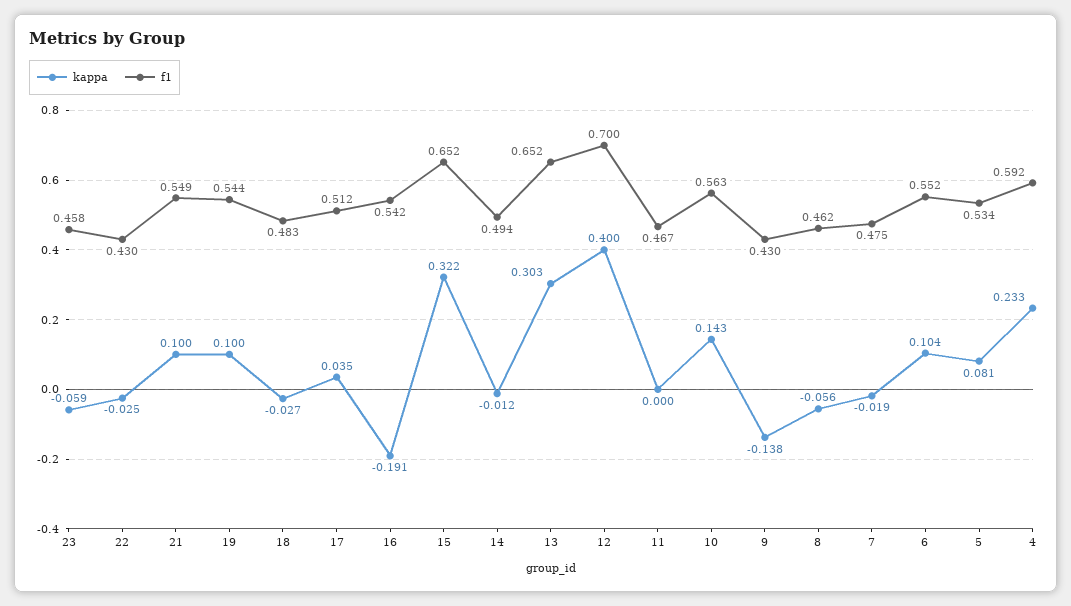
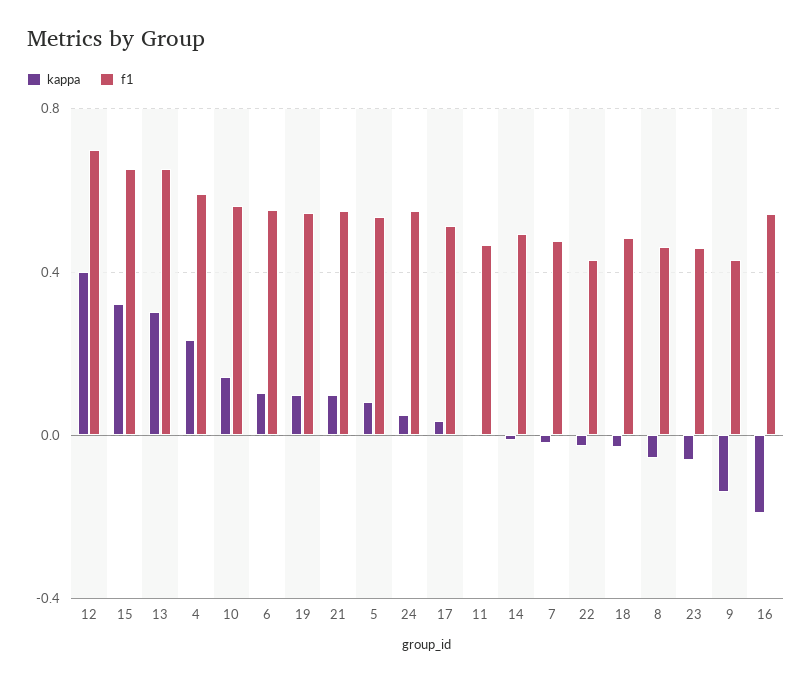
kappa, 24: none -> 0.05
f1, 24: none -> 0.55

